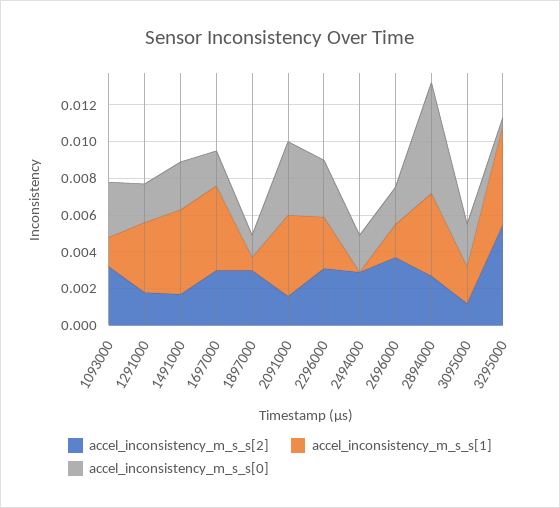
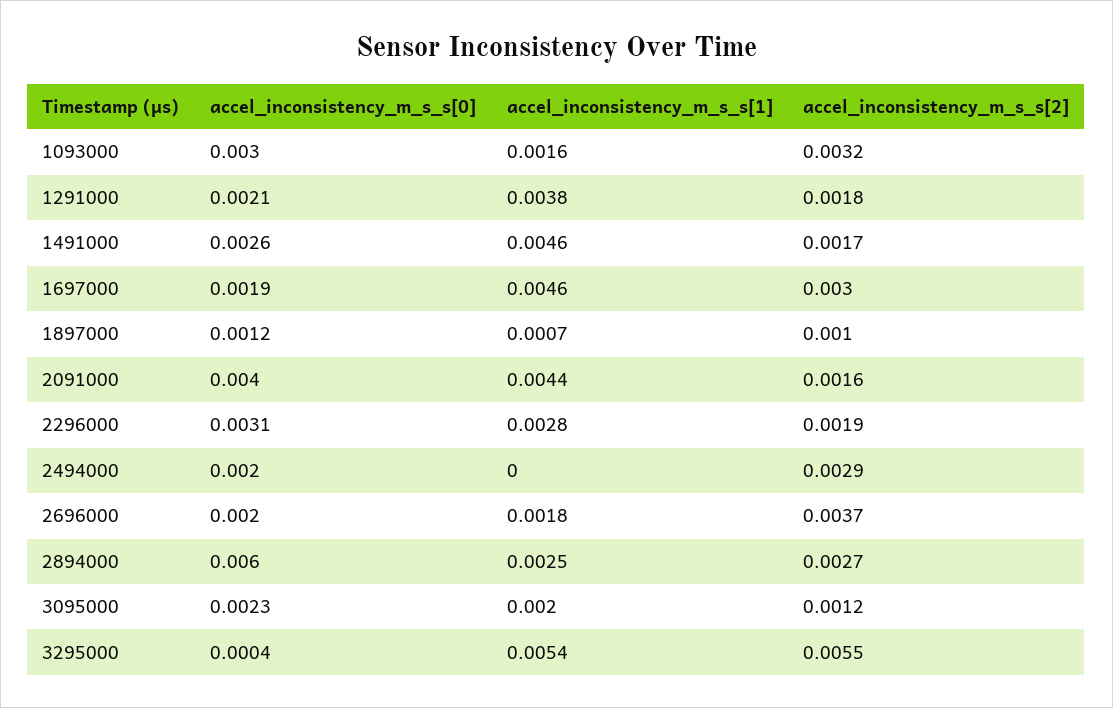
accel_inconsistency_m_s_s[2], 1897000: 0.003 -> 0.001
accel_inconsistency_m_s_s[2], 2296000: 0.003 -> 0.0019
accel_inconsistency_m_s_s[1], 2894000: 0.0045 -> 0.0025

